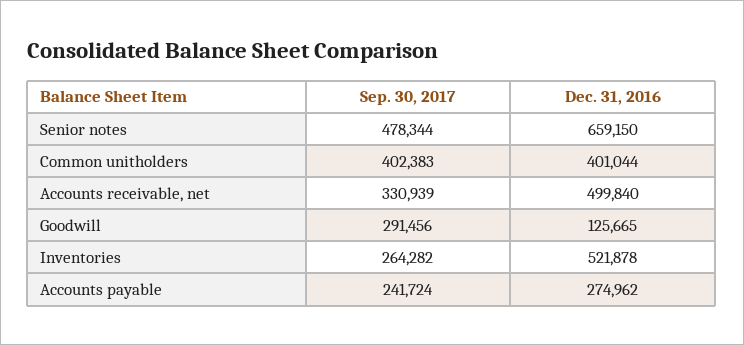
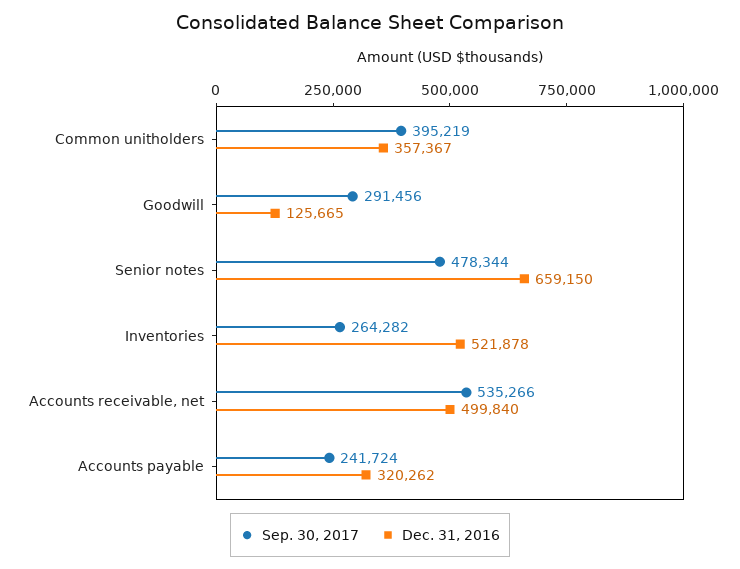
Sep. 30, 2017, Common unitholders: 402383 -> 395219
Dec. 31, 2016, Common unitholders: 401044 -> 357367
Sep. 30, 2017, Accounts receivable, net: 330939 -> 535266
Dec. 31, 2016, Accounts payable: 274962 -> 320262

